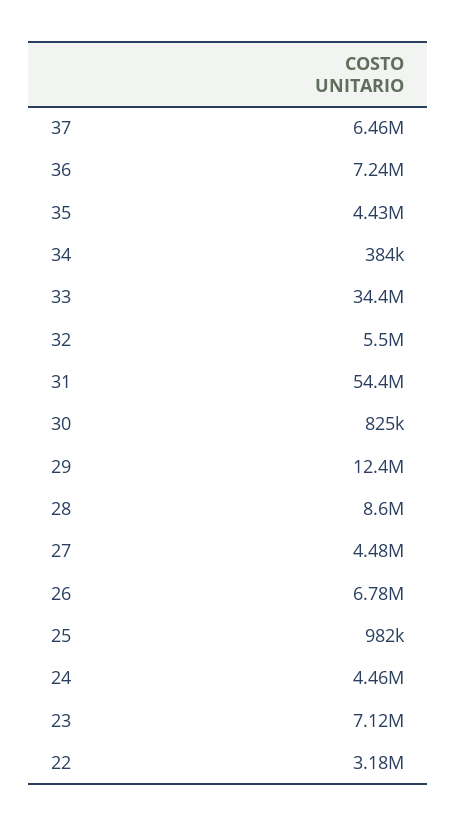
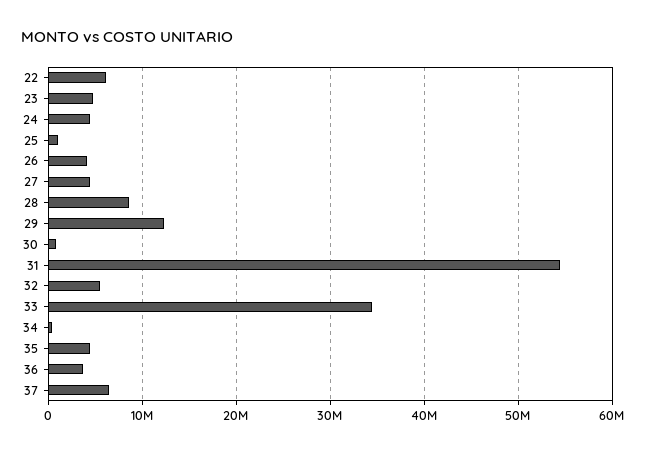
36: 7240000 -> 4000000
26: 6780000 -> 4000000
23: 7120000 -> 5000000
22: 3180000 -> 6000000

